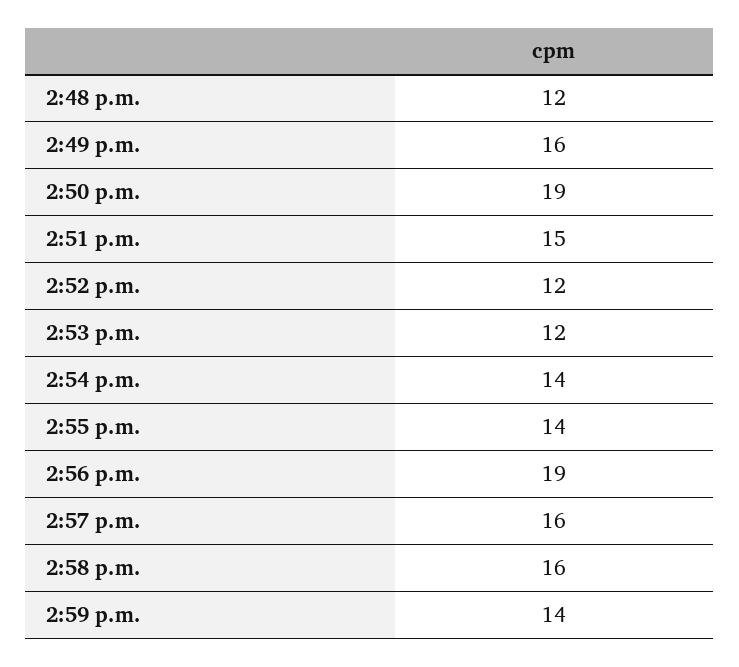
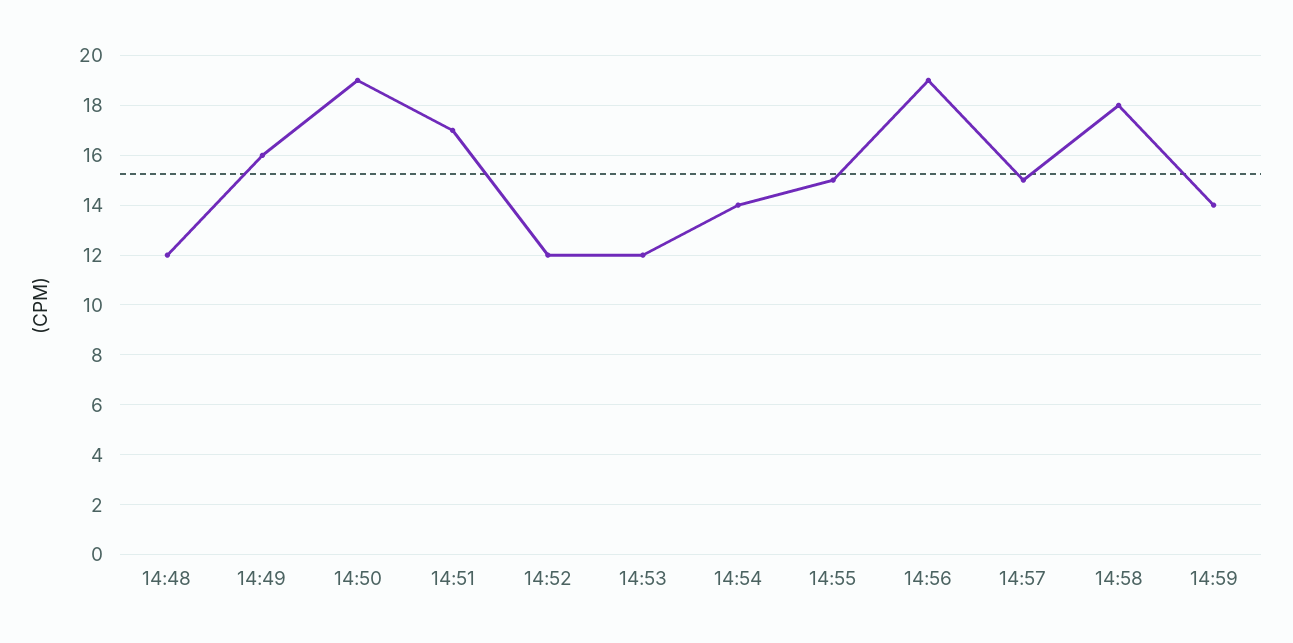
2:51 p.m.: 15 -> 17
2:55 p.m.: 14 -> 15
2:57 p.m.: 16 -> 15
2:58 p.m.: 16 -> 18

